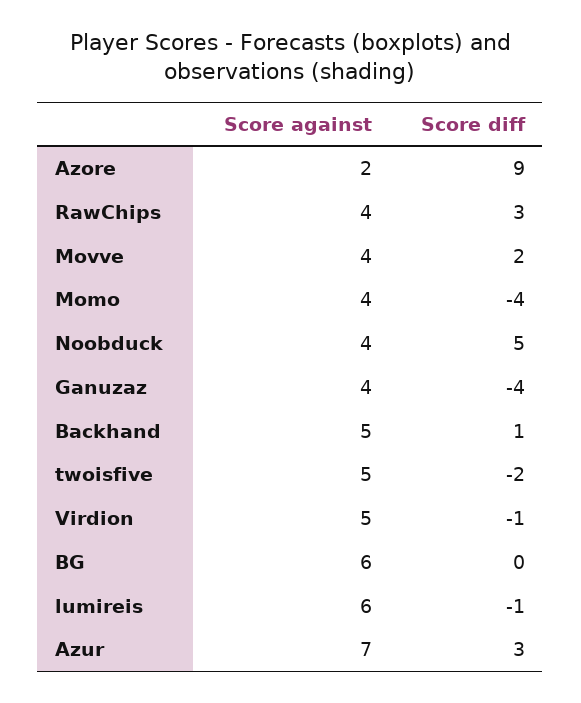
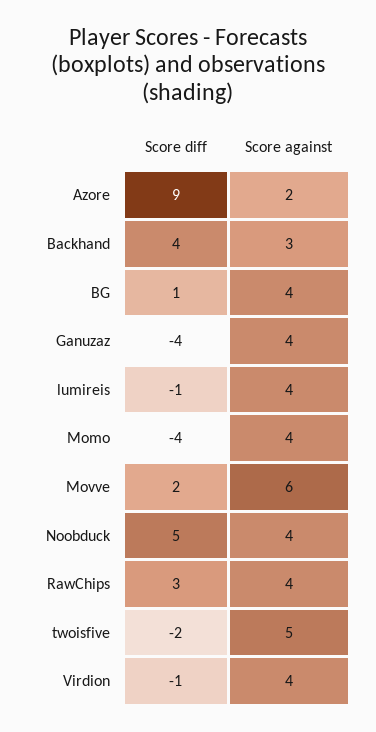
Score against, Movve: 4 -> 6
Score against, Backhand: 5 -> 3
Score diff, Backhand: 1 -> 4
Score against, Virdion: 5 -> 4
Score against, BG: 6 -> 4
Score diff, BG: 0 -> 1
Score against, lumireis: 6 -> 4
Score against, Azur: 7 -> none
Score diff, Azur: 3 -> none

